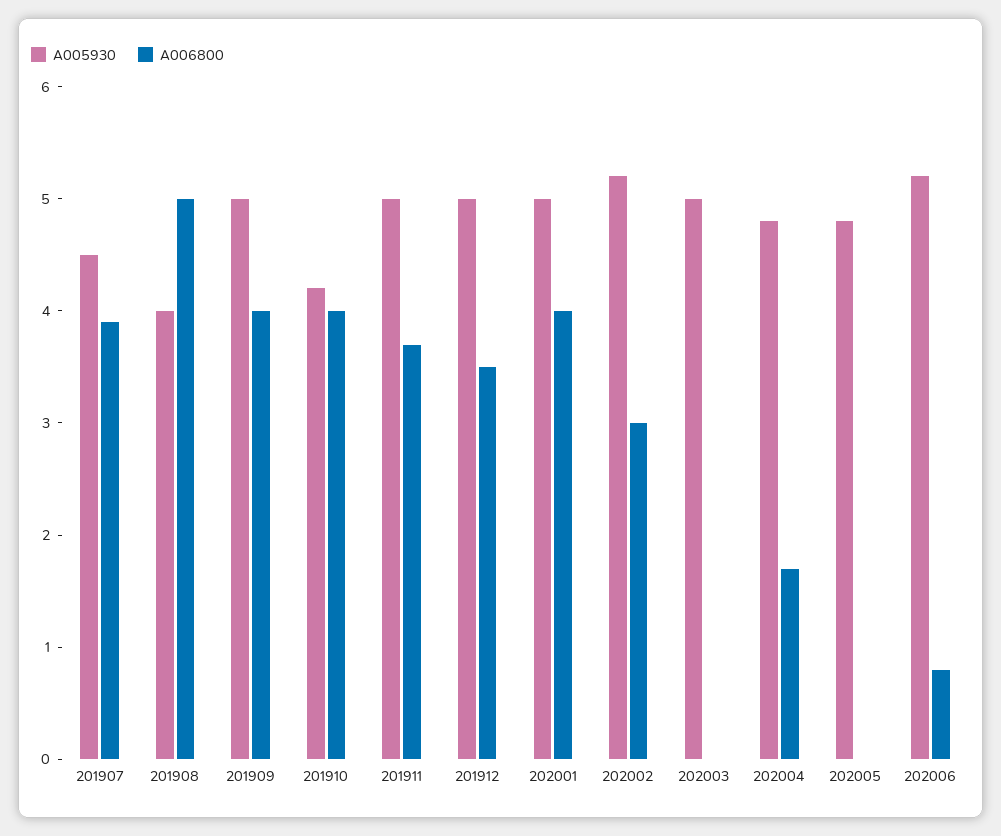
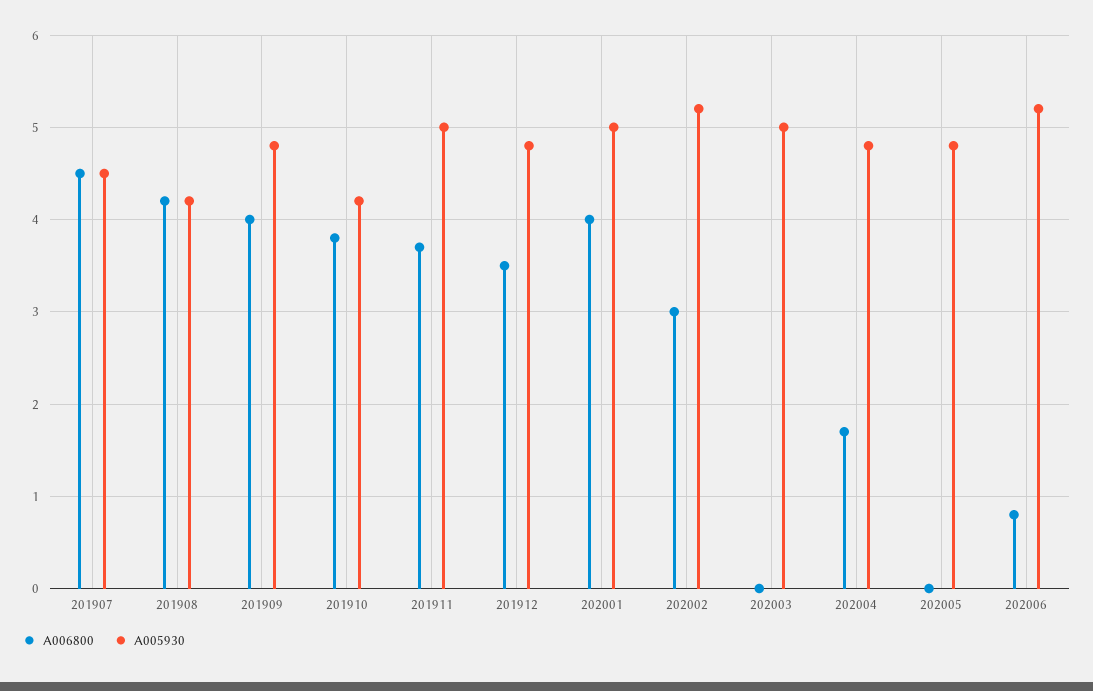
A006800, 201907: 3.9 -> 4.5
A005930, 201908: 4 -> 4.2
A006800, 201908: 5 -> 4.2
A005930, 201909: 5 -> 4.8
A006800, 201910: 4 -> 3.8
A005930, 201912: 5 -> 4.8

